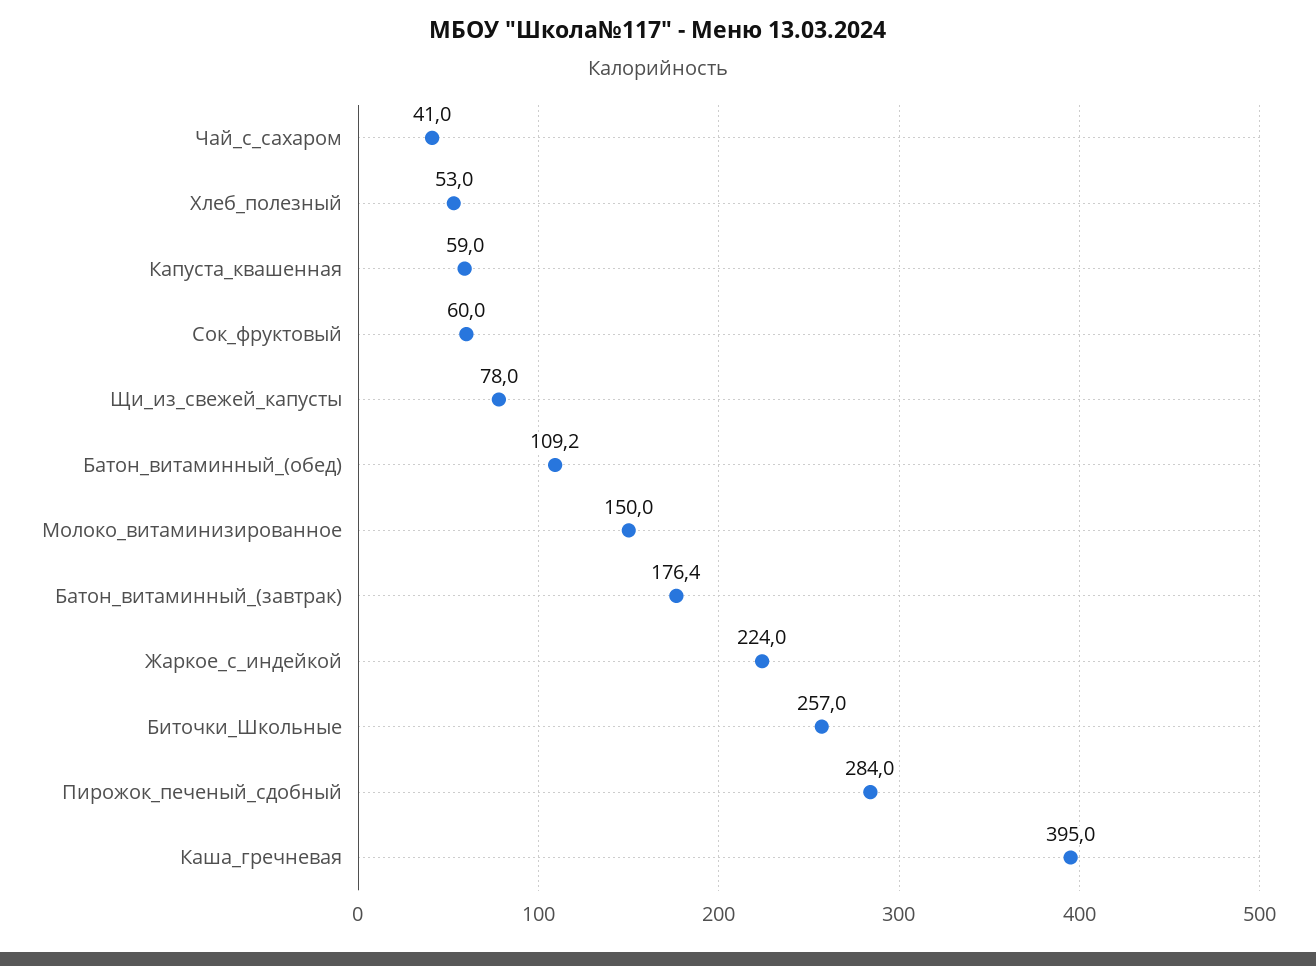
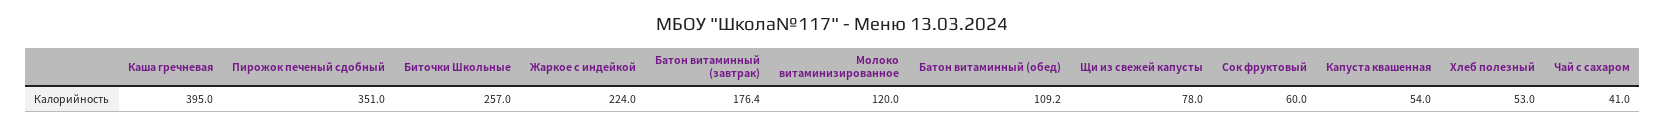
Капуста_квашенная: 59 -> 54
Молоко_витаминизированное: 150 -> 120
Пирожок_печеный_сдобный: 284 -> 351

